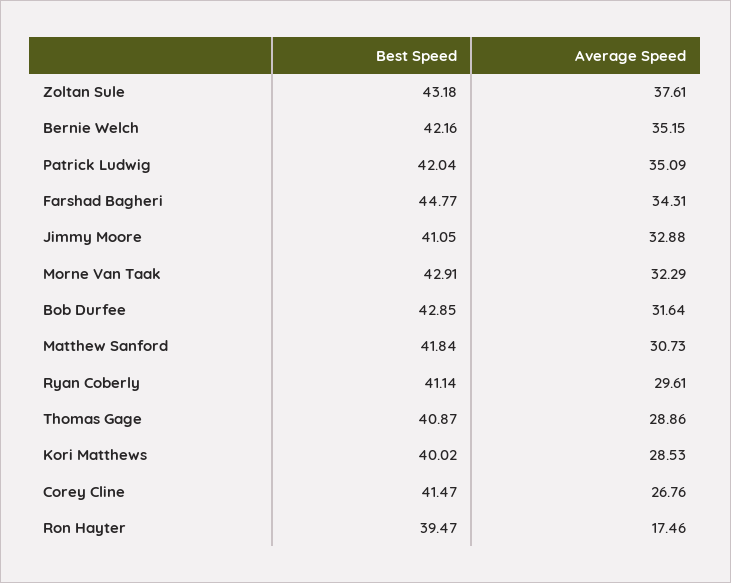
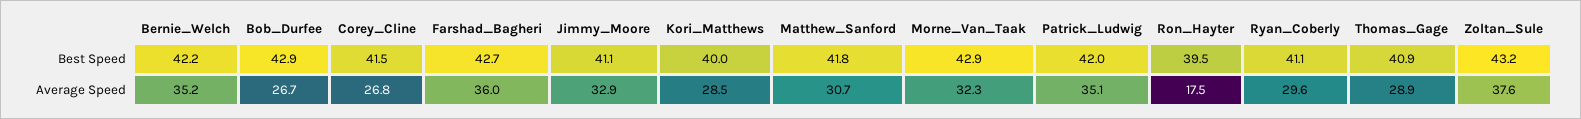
Best Speed, Farshad Bagheri: 44.77 -> 42.7
Average Speed, Farshad Bagheri: 34.31 -> 36
Average Speed, Bob Durfee: 31.64 -> 26.7

